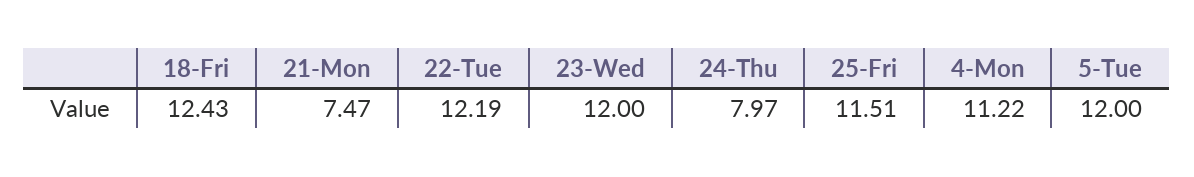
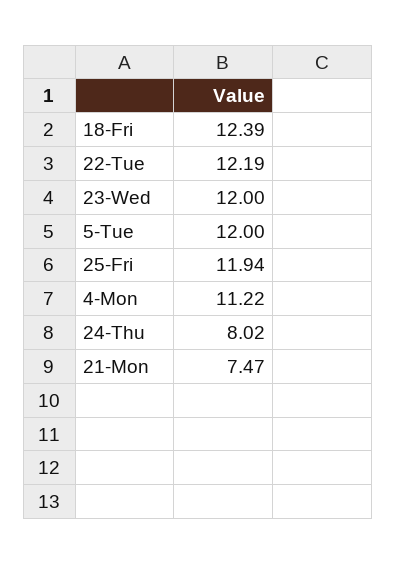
18-Fri: 12.43 -> 12.39
24-Thu: 7.97 -> 8.02
25-Fri: 11.51 -> 11.94

